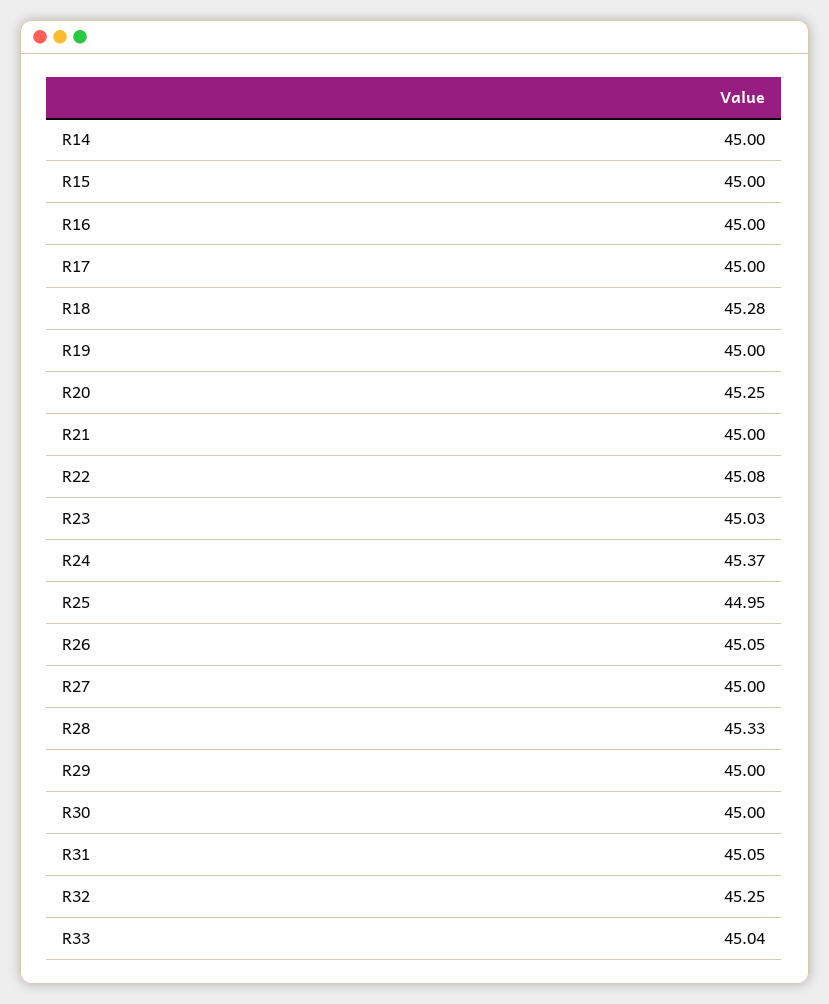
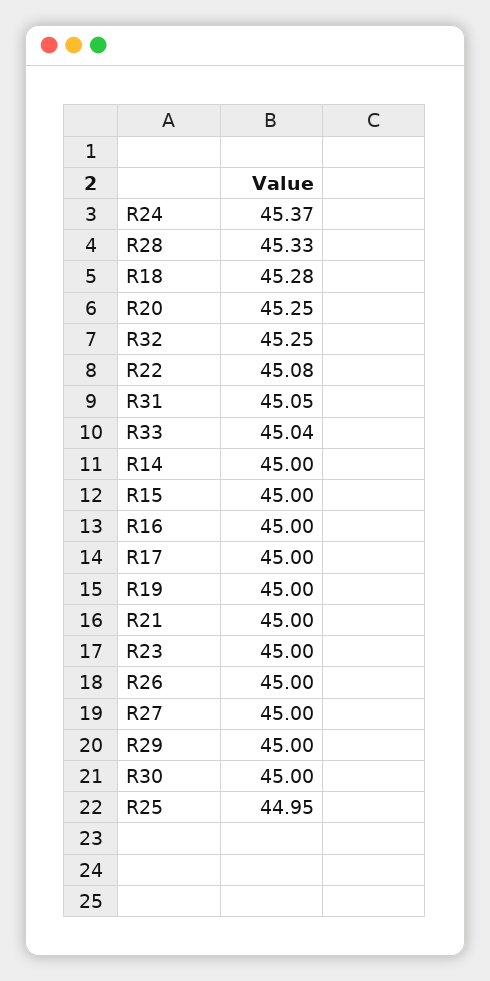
R23: 45.03 -> 45
R26: 45.05 -> 45

